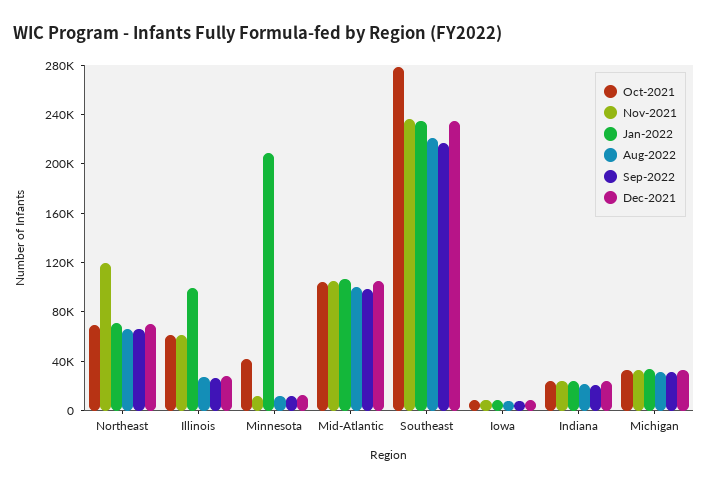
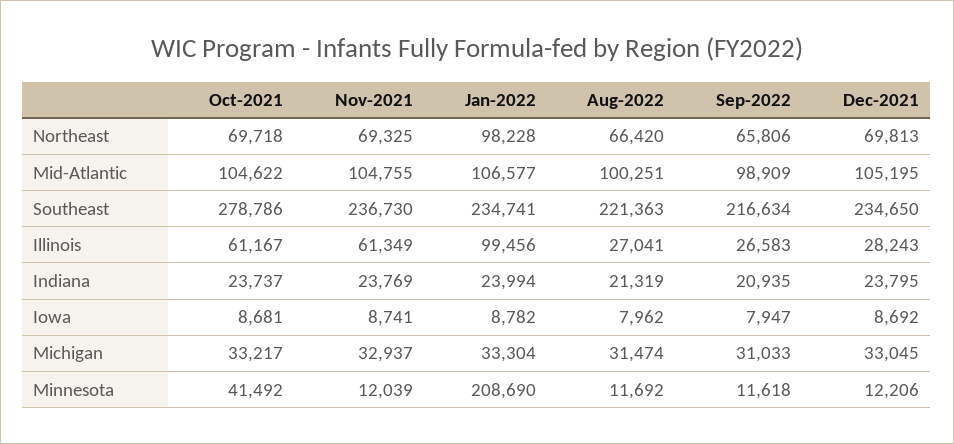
Nov-2021, Northeast: 120000 -> 69325
Jan-2022, Northeast: 70000 -> 98228

